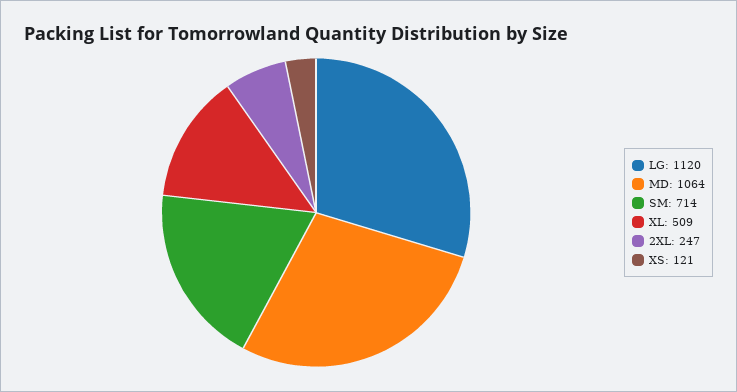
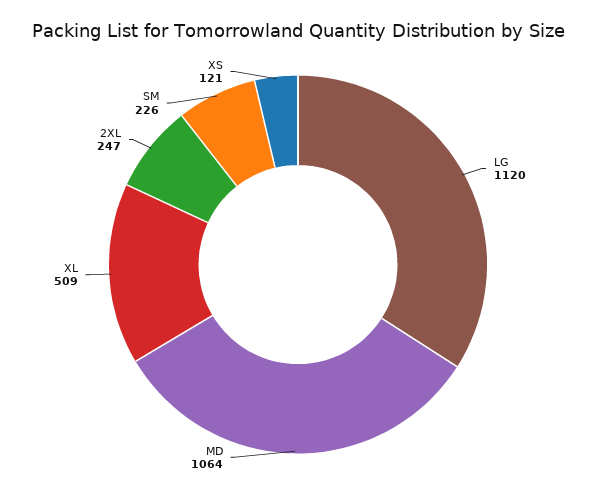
SM: 714 -> 226

